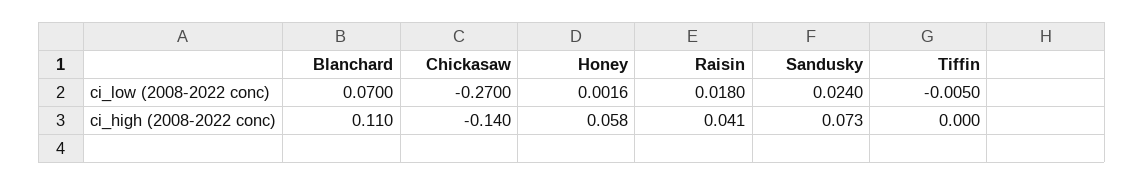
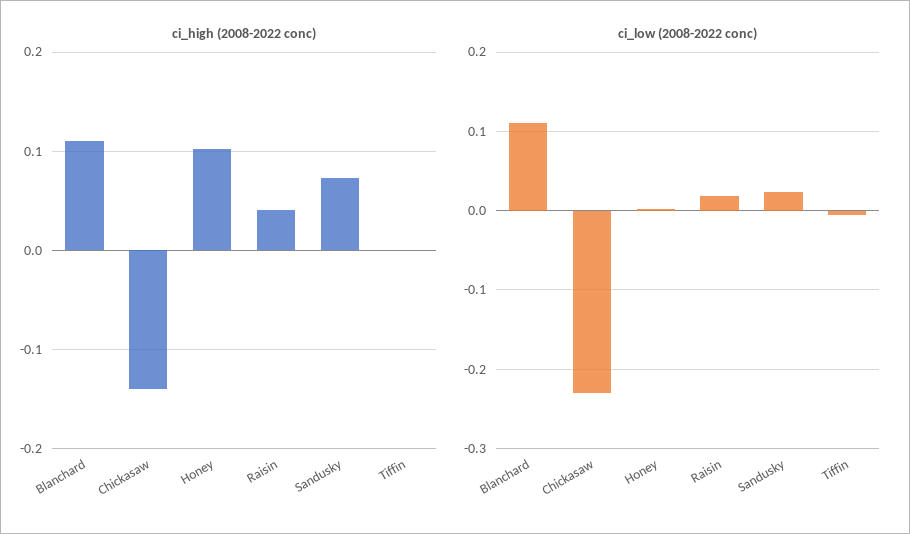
ci_low (2008-2022 conc), Blanchard: 0.07 -> 0.11
ci_low (2008-2022 conc), Chickasaw: -0.27 -> -0.23
ci_high (2008-2022 conc), Honey: 0.058 -> 0.1

